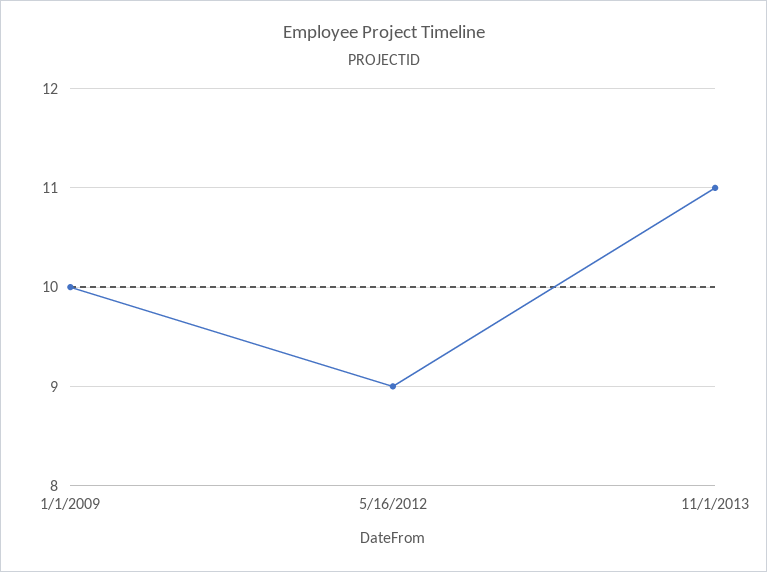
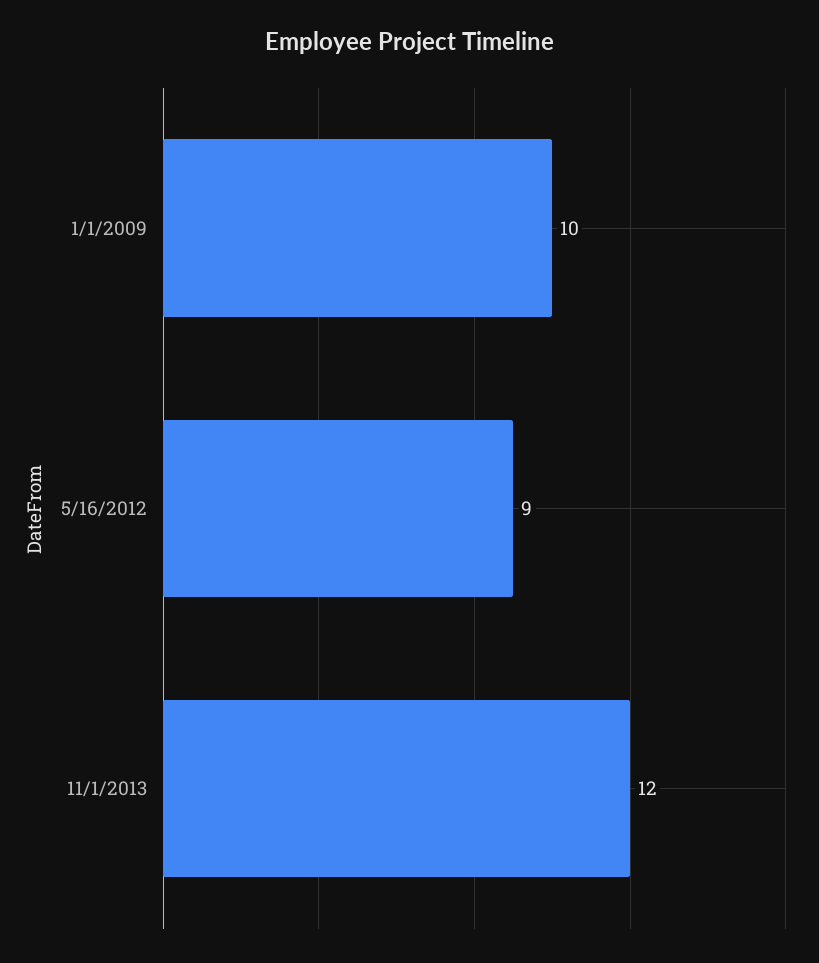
11/1/2013: 11 -> 12

